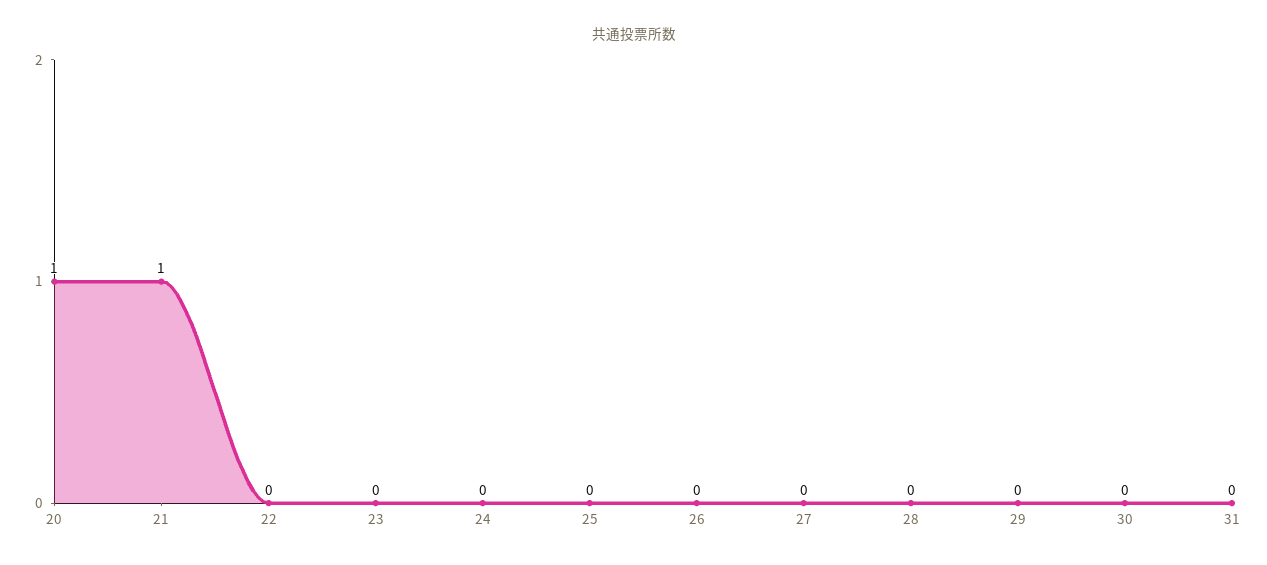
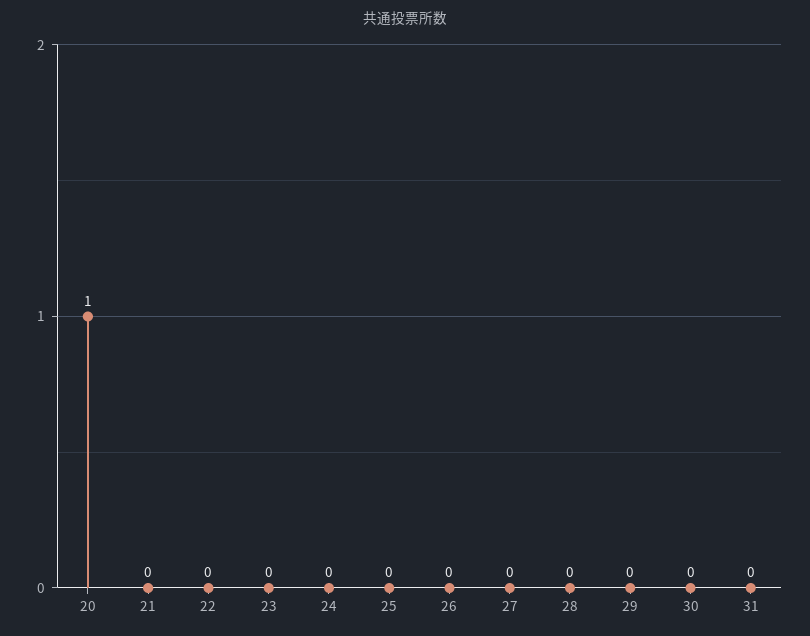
21: 1 -> 0

